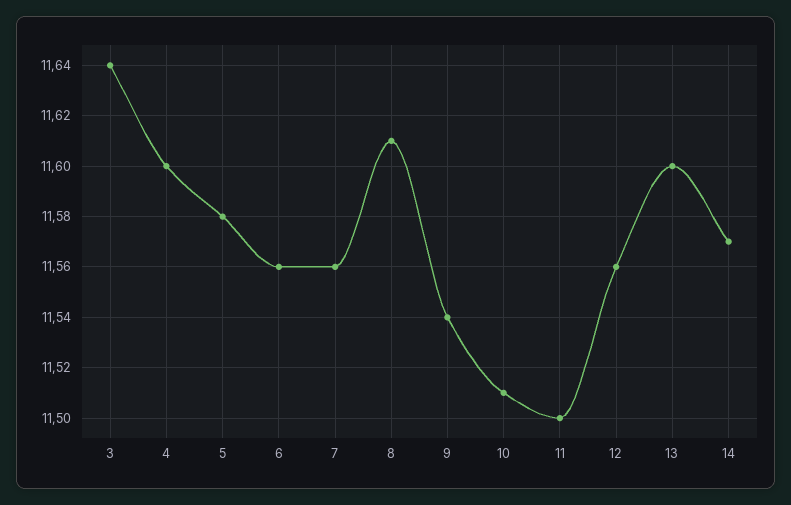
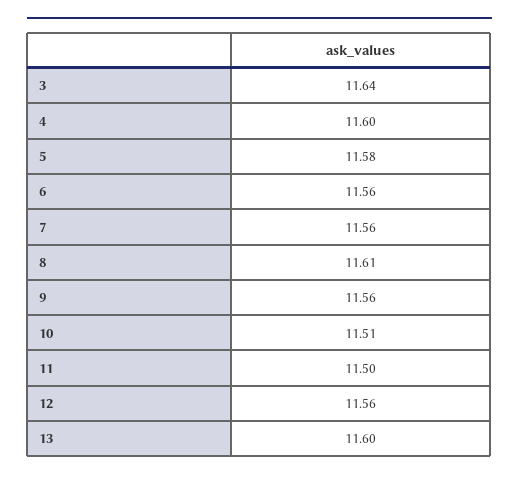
9: 11.54 -> 11.56
14: 11.57 -> none

